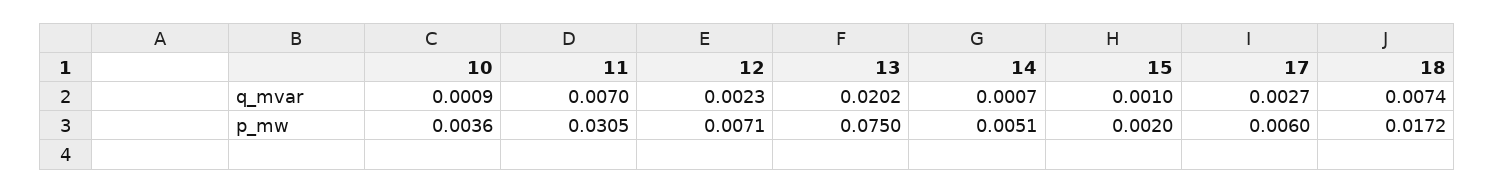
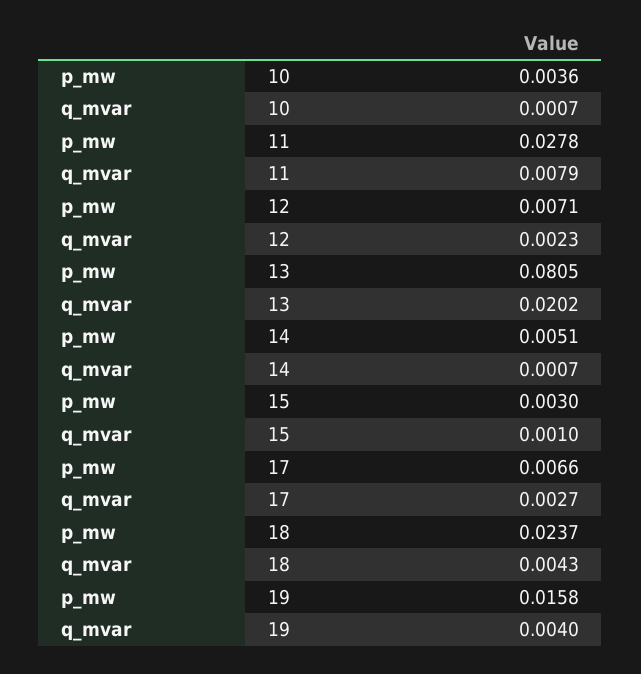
10, q_mvar: 0.0009 -> 0.0007
11, q_mvar: 0.007 -> 0.0079
18, q_mvar: 0.0074 -> 0.0043
11, p_mw: 0.0305 -> 0.0278
13, p_mw: 0.075 -> 0.0805
15, p_mw: 0.002 -> 0.003
17, p_mw: 0.006 -> 0.0066
18, p_mw: 0.0172 -> 0.0237
19, p_mw: none -> 0.0158
19, q_mvar: none -> 0.004

